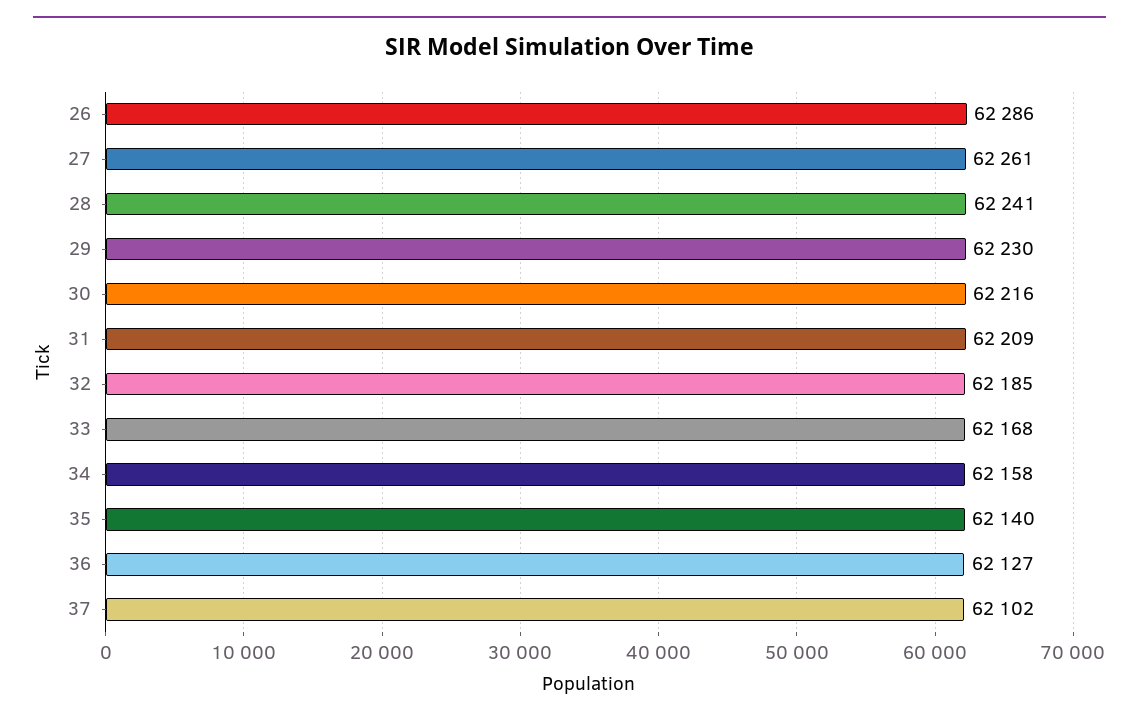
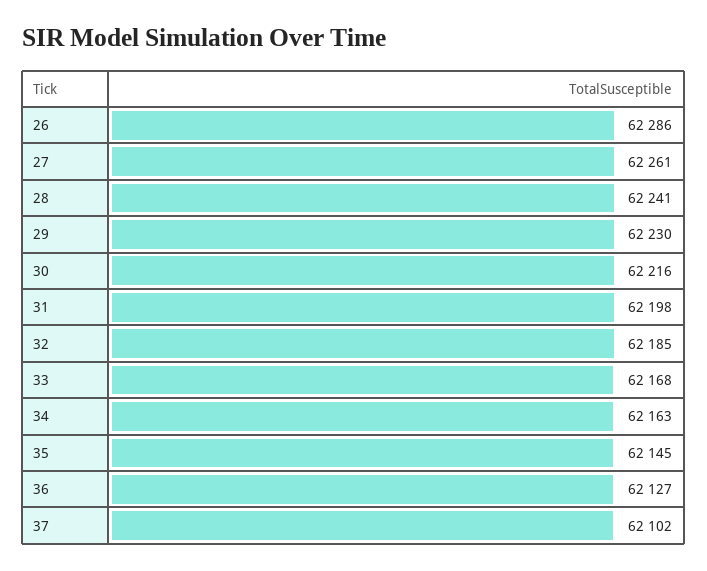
31: 62209 -> 62198
34: 62158 -> 62163
35: 62140 -> 62145

